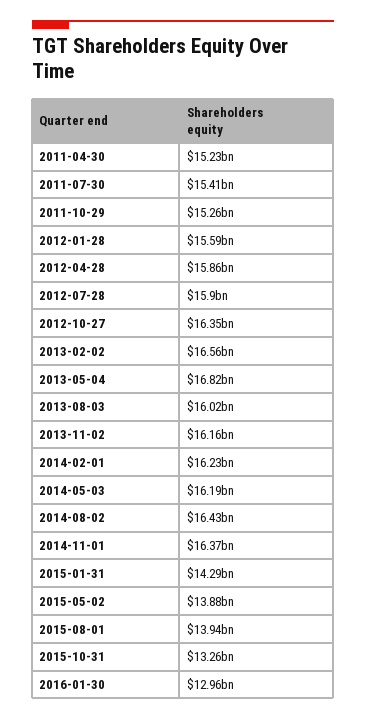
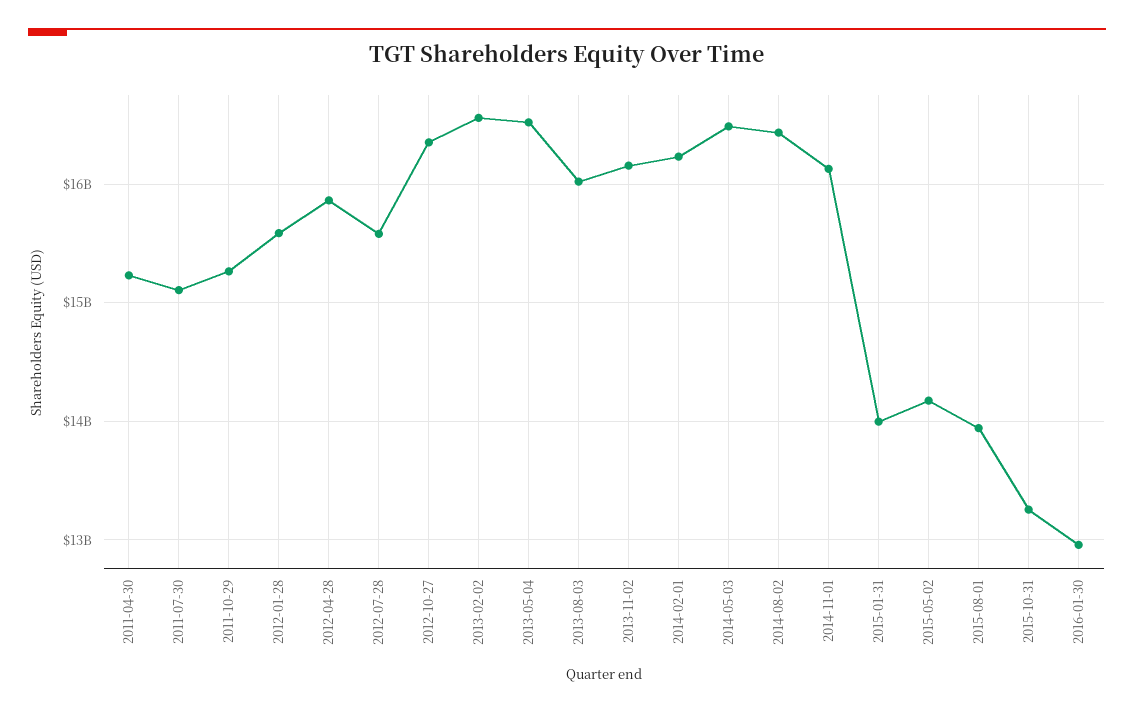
2011-07-30: 15410000000 -> 15100000000
2012-07-28: 15900000000 -> 15600000000
2013-05-04: 16820000000 -> 16500000000
2014-05-03: 16190000000 -> 16500000000
2014-11-01: 16370000000 -> 16100000000
2015-01-31: 14290000000 -> 14000000000
2015-05-02: 13880000000 -> 14200000000

